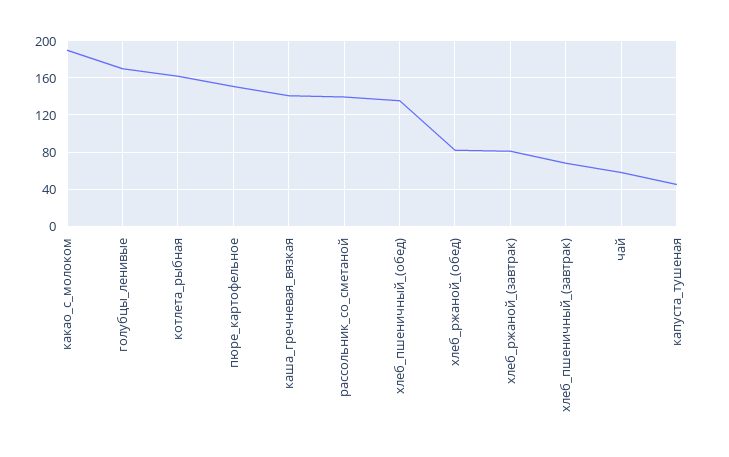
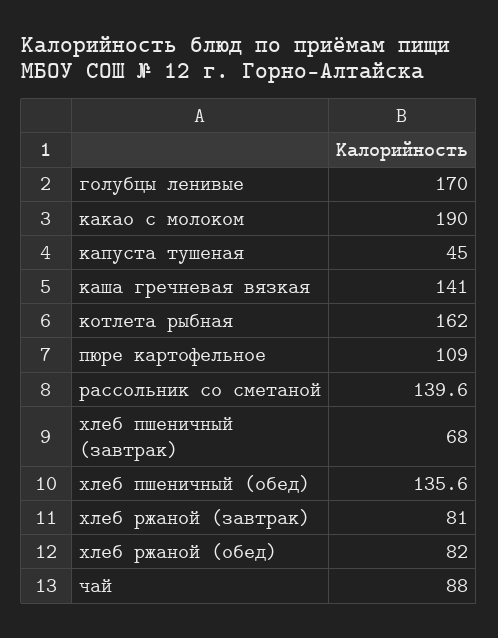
пюре_картофельное: 150 -> 109
чай: 60 -> 88

